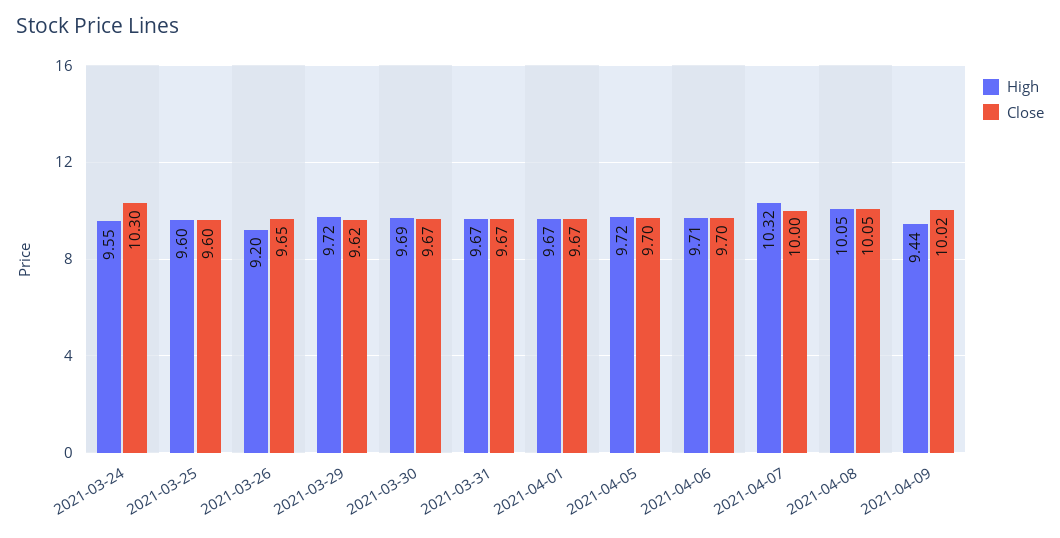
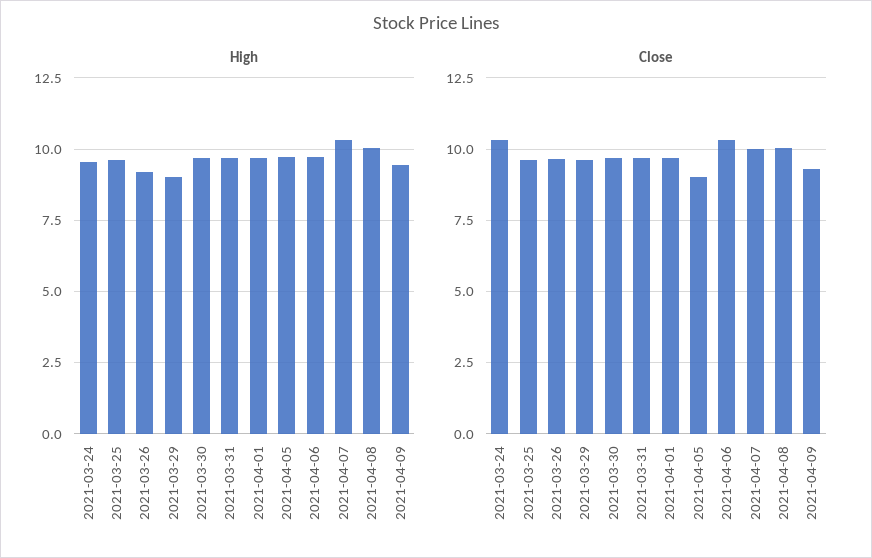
High, 2021-03-29: 9.72 -> 9
Close, 2021-04-05: 9.7 -> 9
Close, 2021-04-06: 9.7 -> 10.25
Close, 2021-04-09: 10.02 -> 9.25

